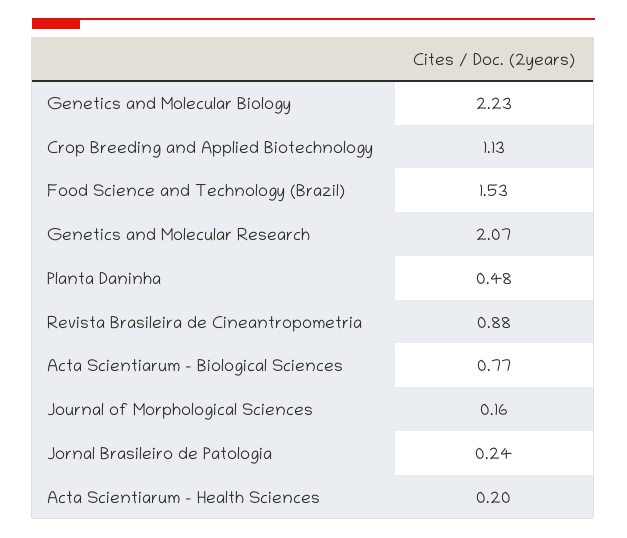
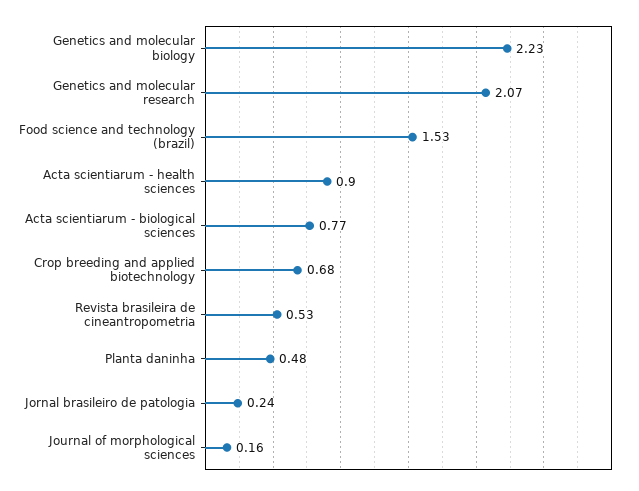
Crop Breeding and Applied Biotechnology: 1.13 -> 0.68
Revista Brasileira de Cineantropometria: 0.88 -> 0.53
Acta Scientiarum - Health Sciences: 0.2 -> 0.9

